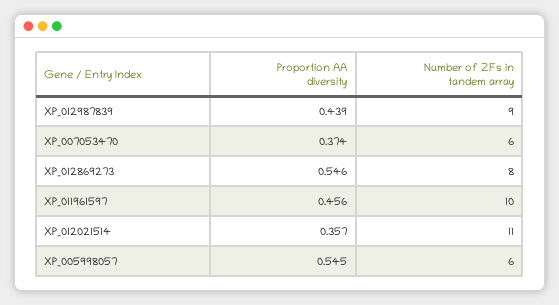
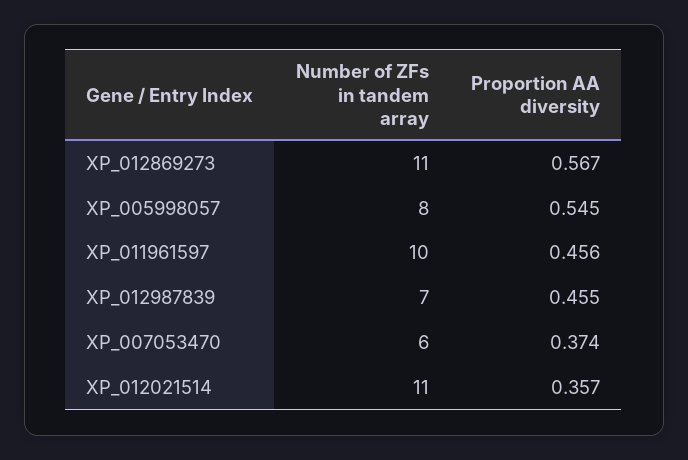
Proportion AA diversity, XP_012987839: 0.439 -> 0.455
Number of ZFs in tandem array, XP_012987839: 9 -> 7
Proportion AA diversity, XP_012869273: 0.546 -> 0.567
Number of ZFs in tandem array, XP_012869273: 8 -> 11
Number of ZFs in tandem array, XP_005998057: 6 -> 8

